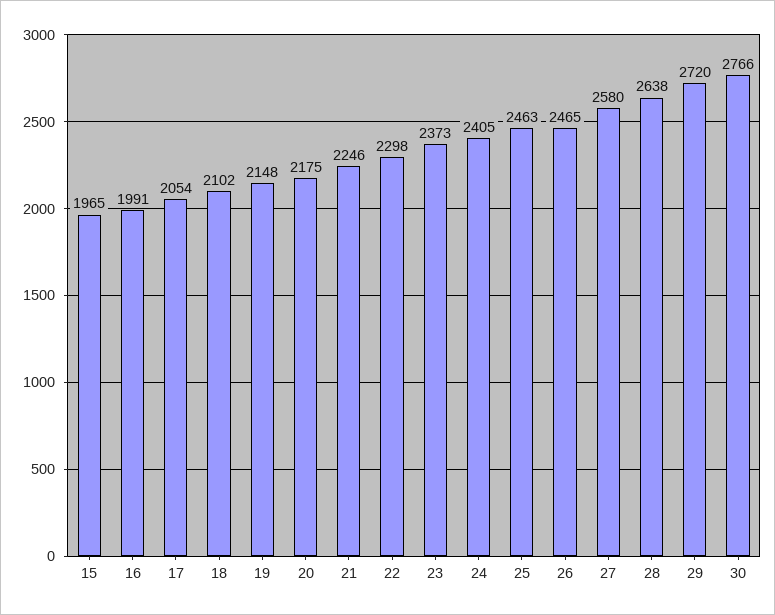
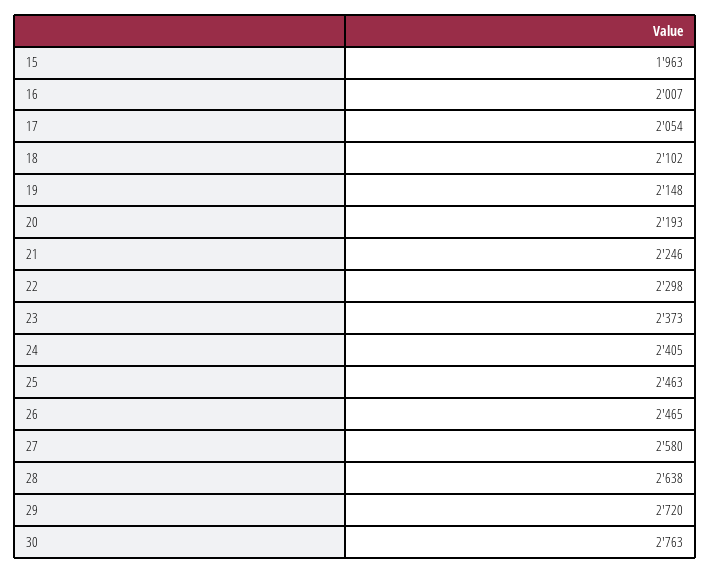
15: 1965 -> 1963
16: 1991 -> 2007
20: 2175 -> 2193
30: 2766 -> 2763

